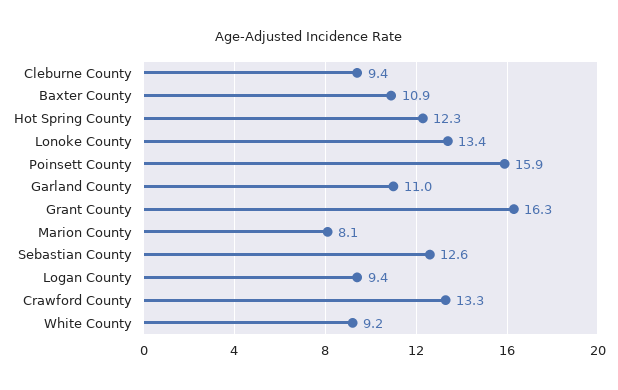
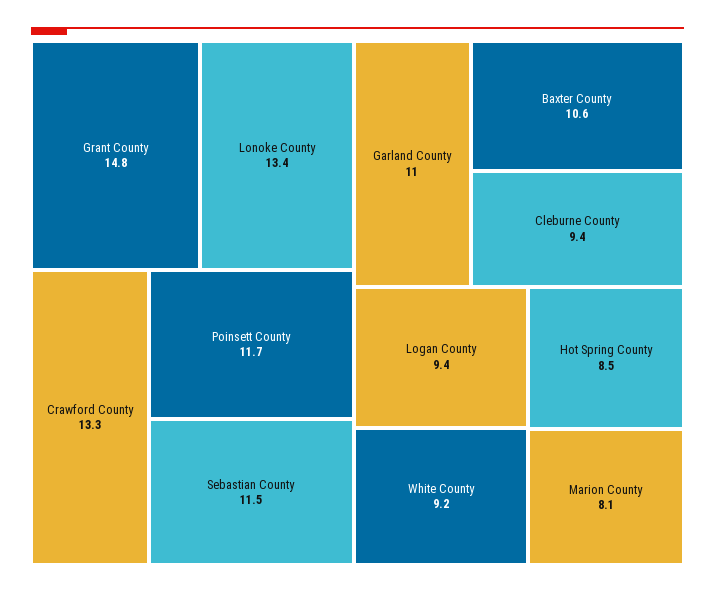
Baxter County: 10.9 -> 10.6
Hot Spring County: 12.3 -> 8.5
Poinsett County: 15.9 -> 11.7
Grant County: 16.3 -> 14.8
Sebastian County: 12.6 -> 11.5

